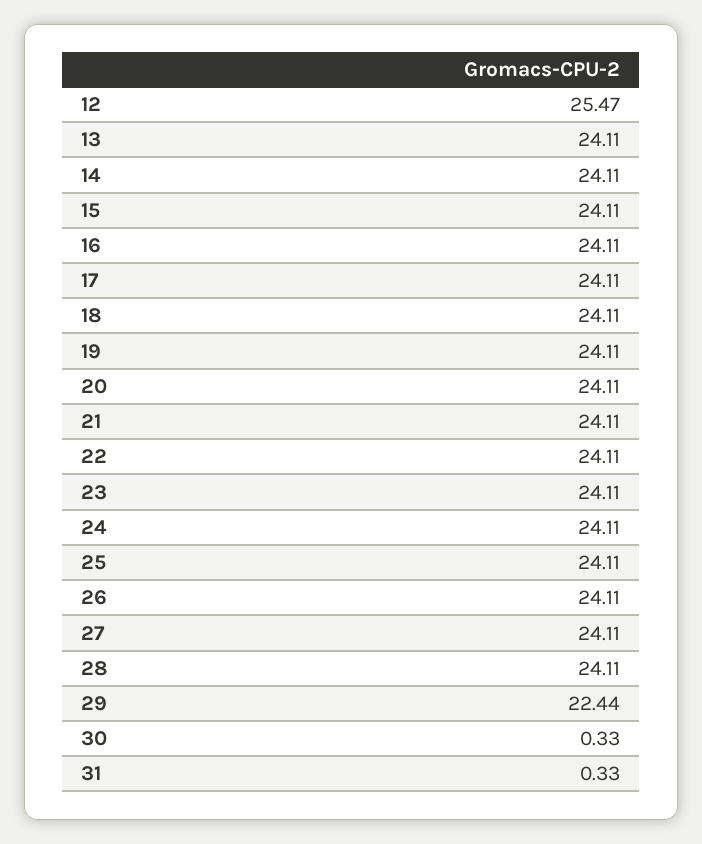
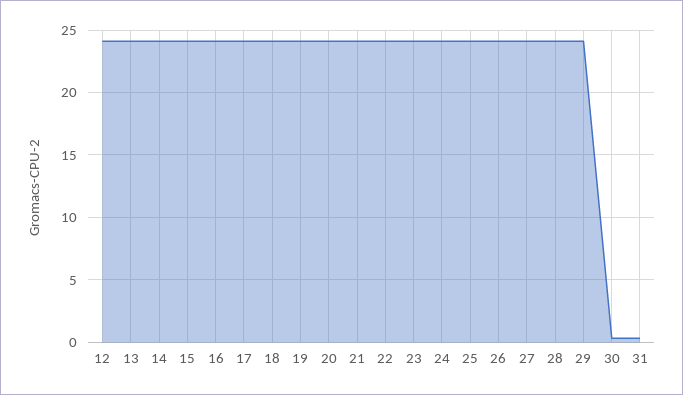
12: 25.47 -> 24
29: 22.44 -> 24

